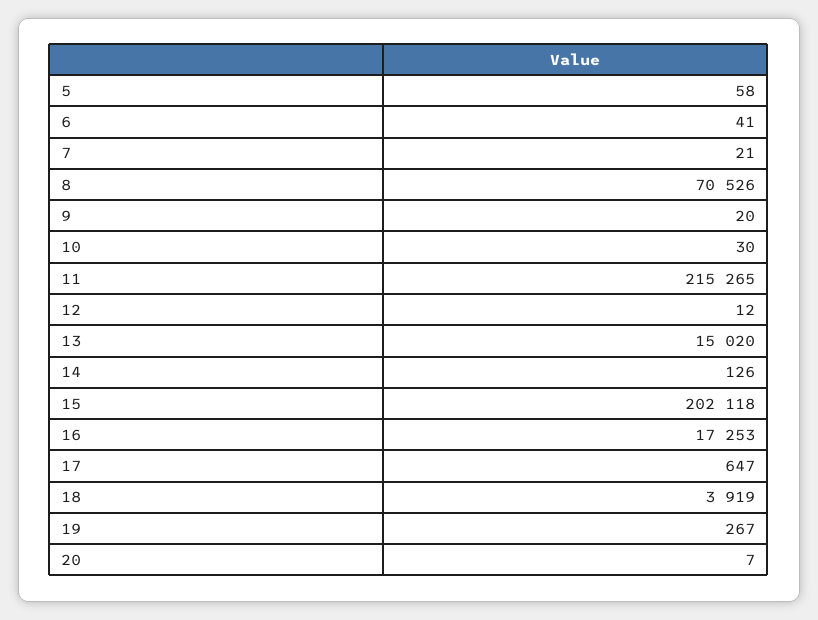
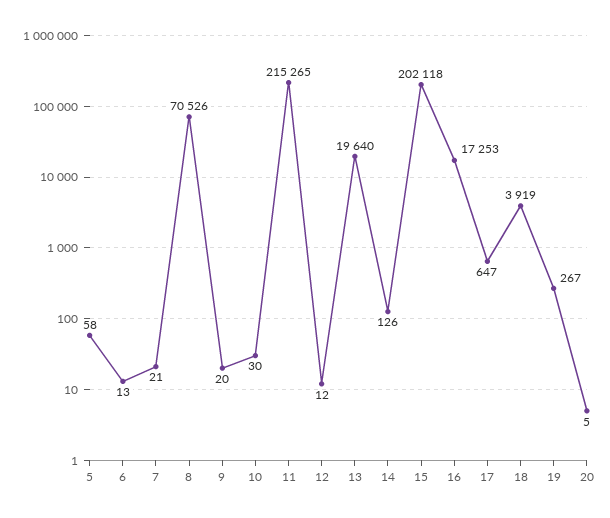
6: 41 -> 13
13: 15020 -> 19640
20: 7 -> 5

